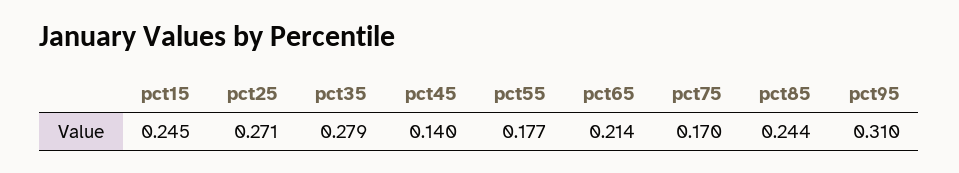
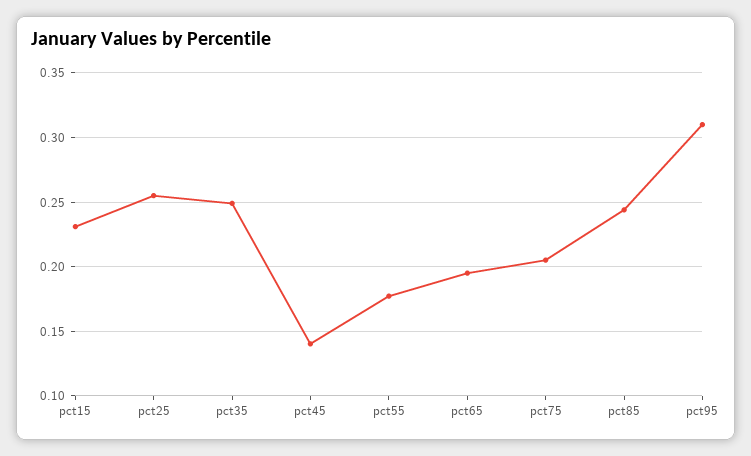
pct15: 0.245 -> 0.23
pct25: 0.271 -> 0.255
pct35: 0.279 -> 0.25
pct65: 0.214 -> 0.195
pct75: 0.17 -> 0.205

